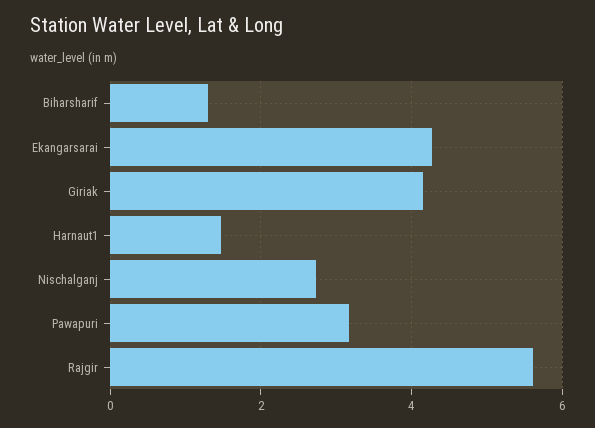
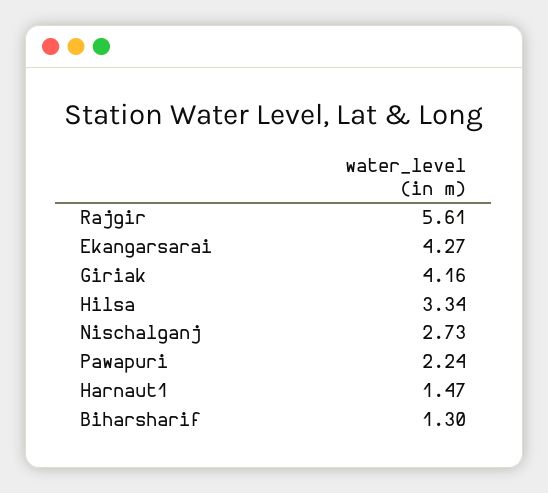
Pawapuri: 3.2 -> 2.24
Hilsa: none -> 3.34

